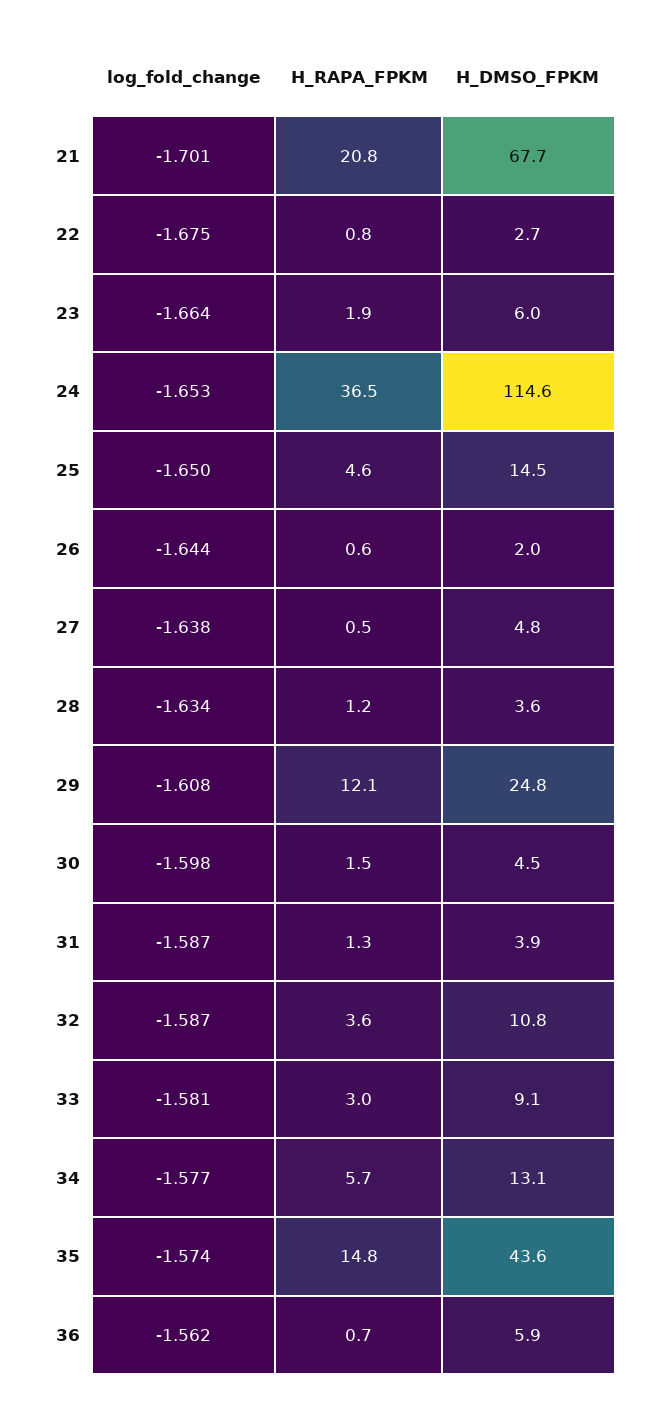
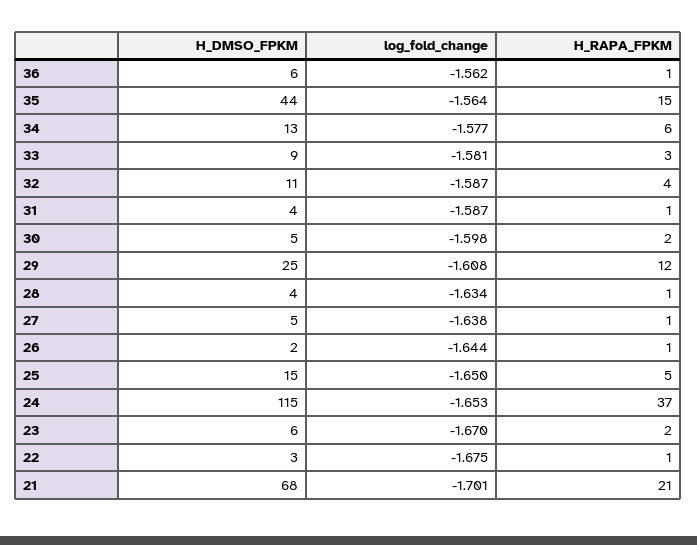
log_fold_change, 23: -1.664 -> -1.67
log_fold_change, 35: -1.574 -> -1.564

